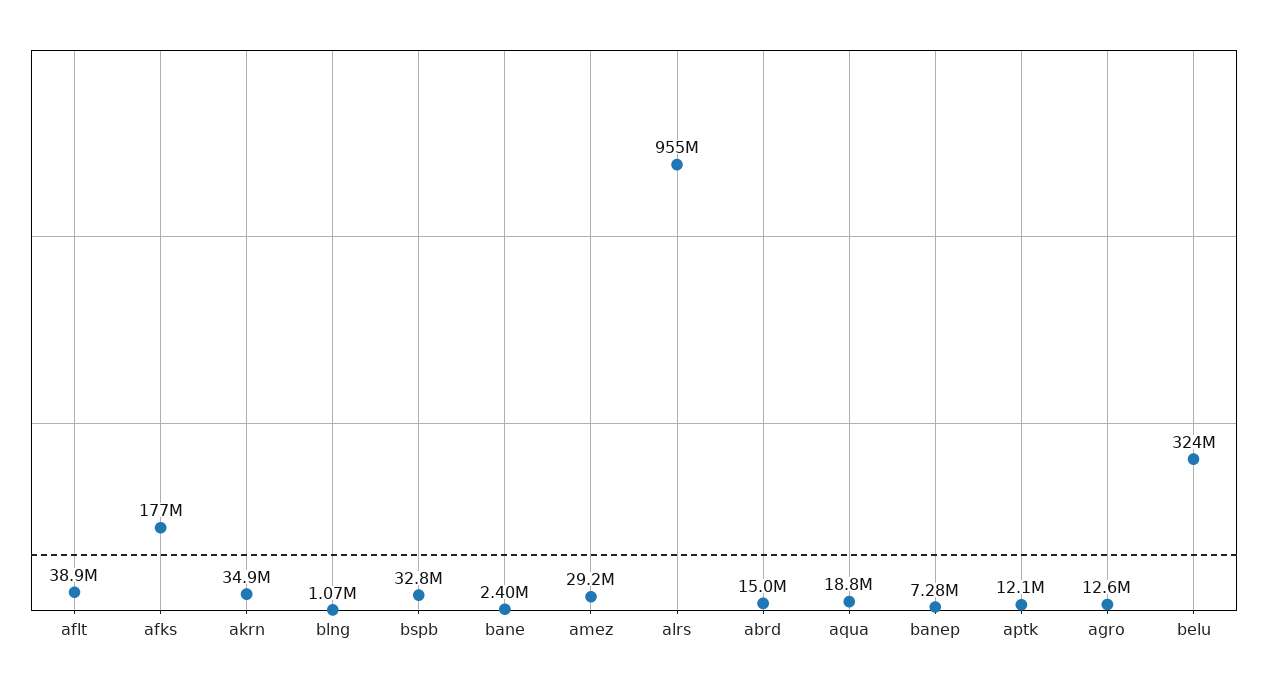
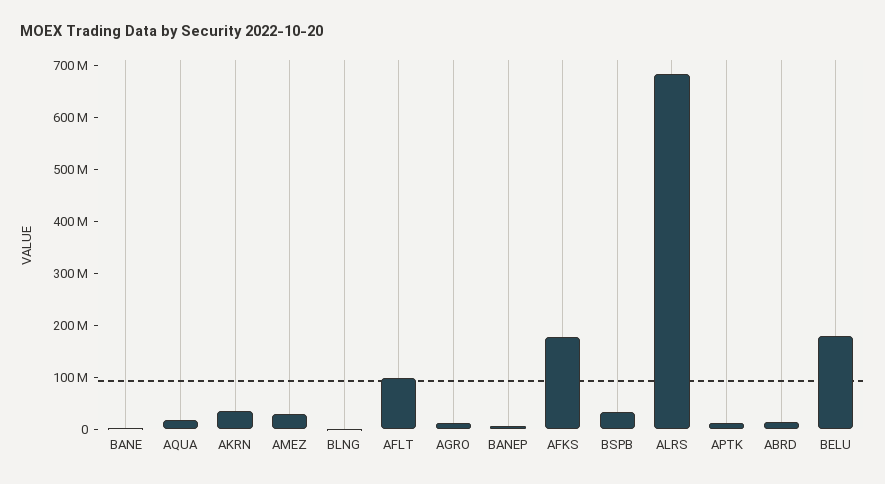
aflt: 38900000 -> 100000000
alrs: 955000000 -> 680000000
belu: 324000000 -> 180000000

